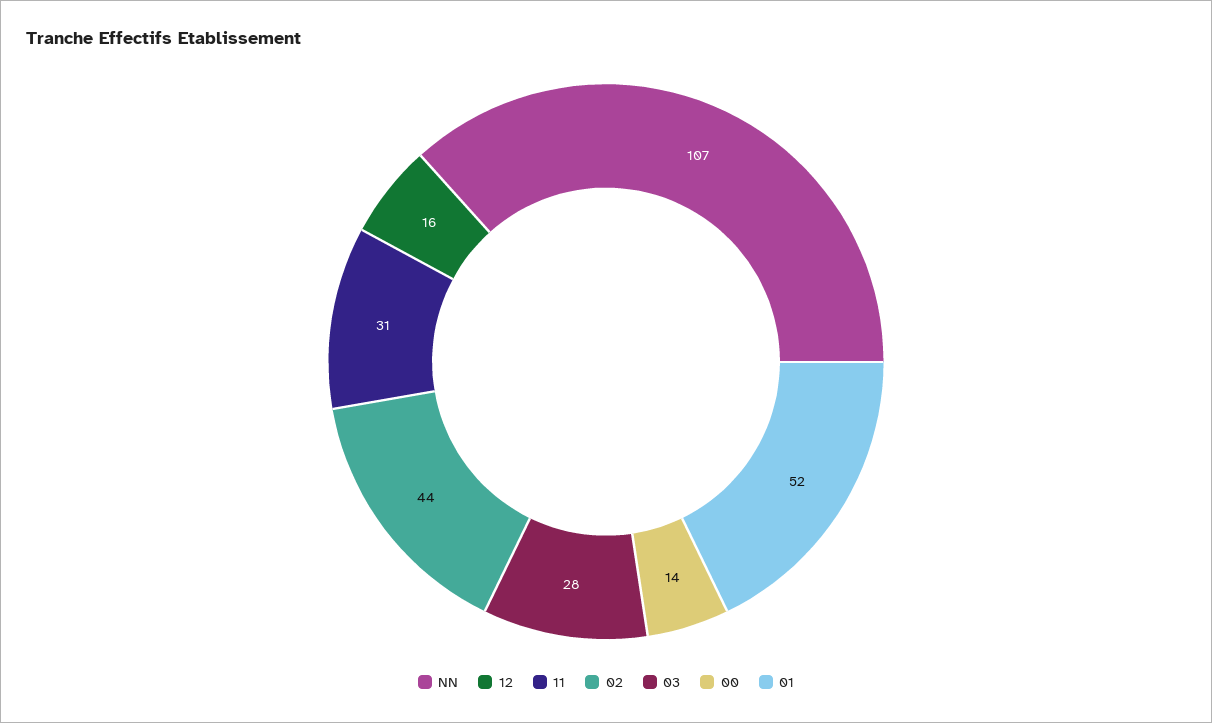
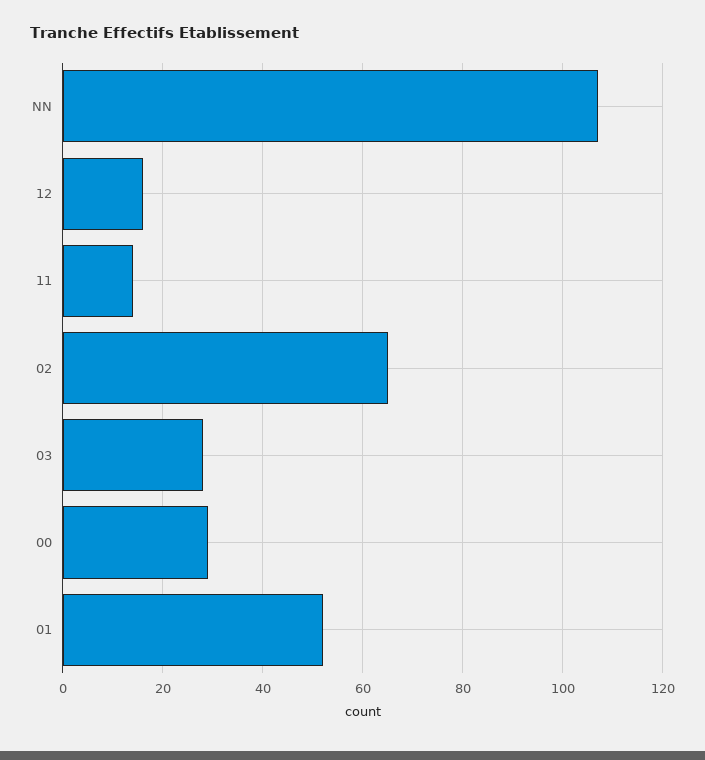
11: 31 -> 15
02: 44 -> 65
00: 14 -> 30

